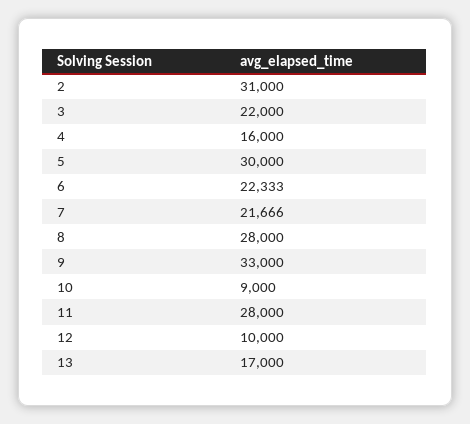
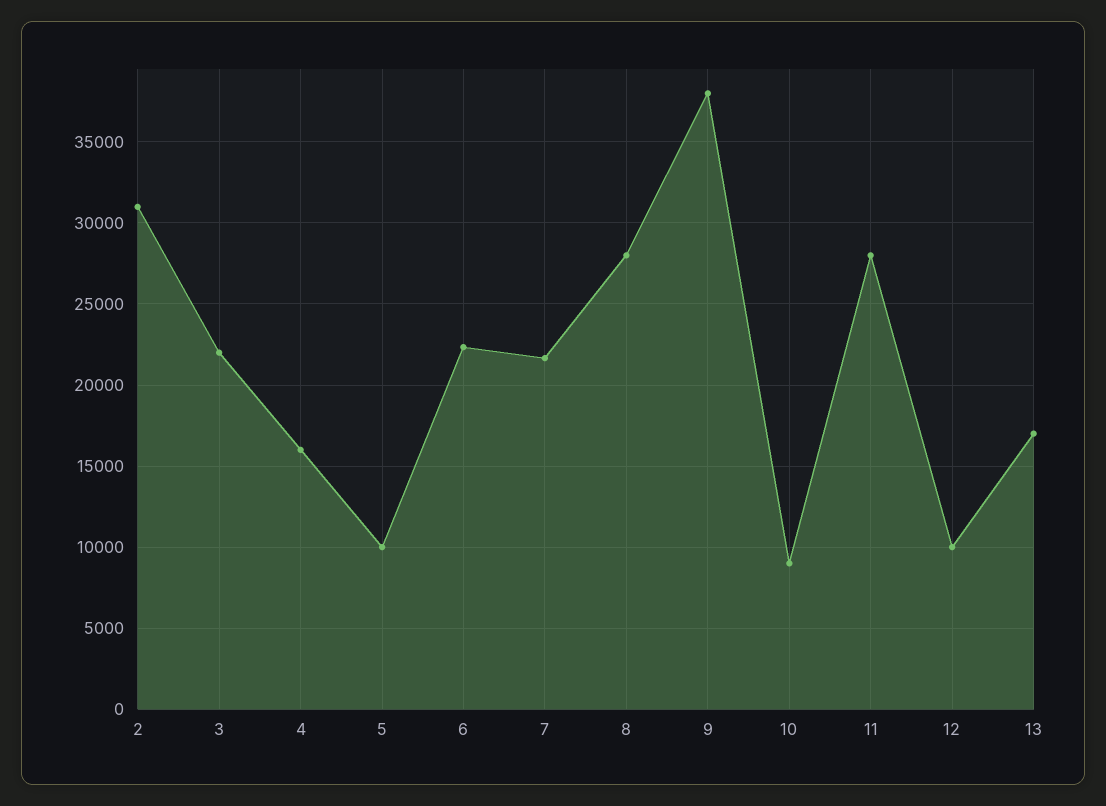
5: 30000 -> 10000
9: 33000 -> 38000

